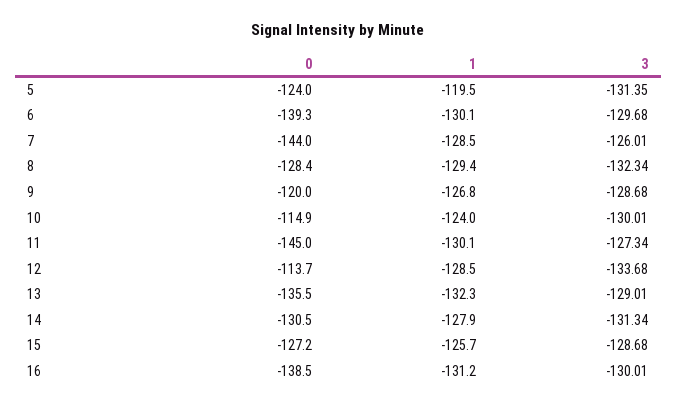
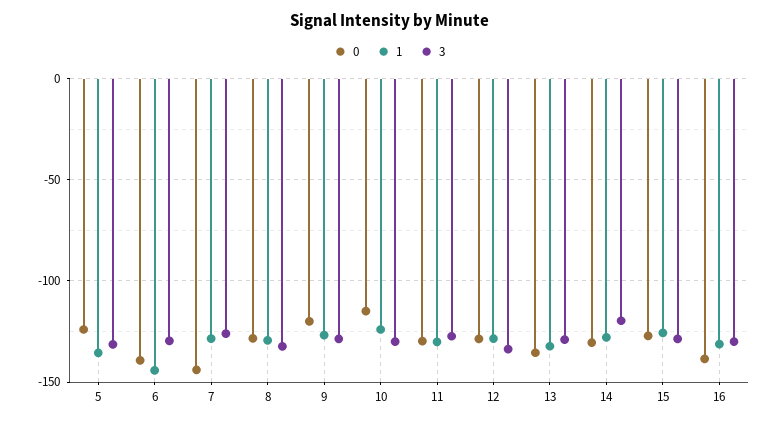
1, 5: -119.5 -> -135
1, 6: -130.1 -> -145
0, 11: -145 -> -130
0, 12: -113.7 -> -130
3, 14: -131.34 -> -120

